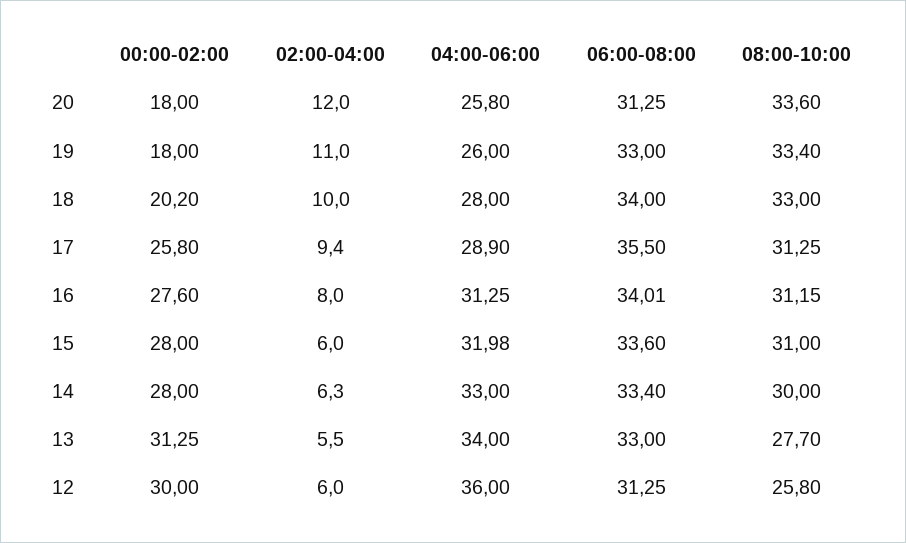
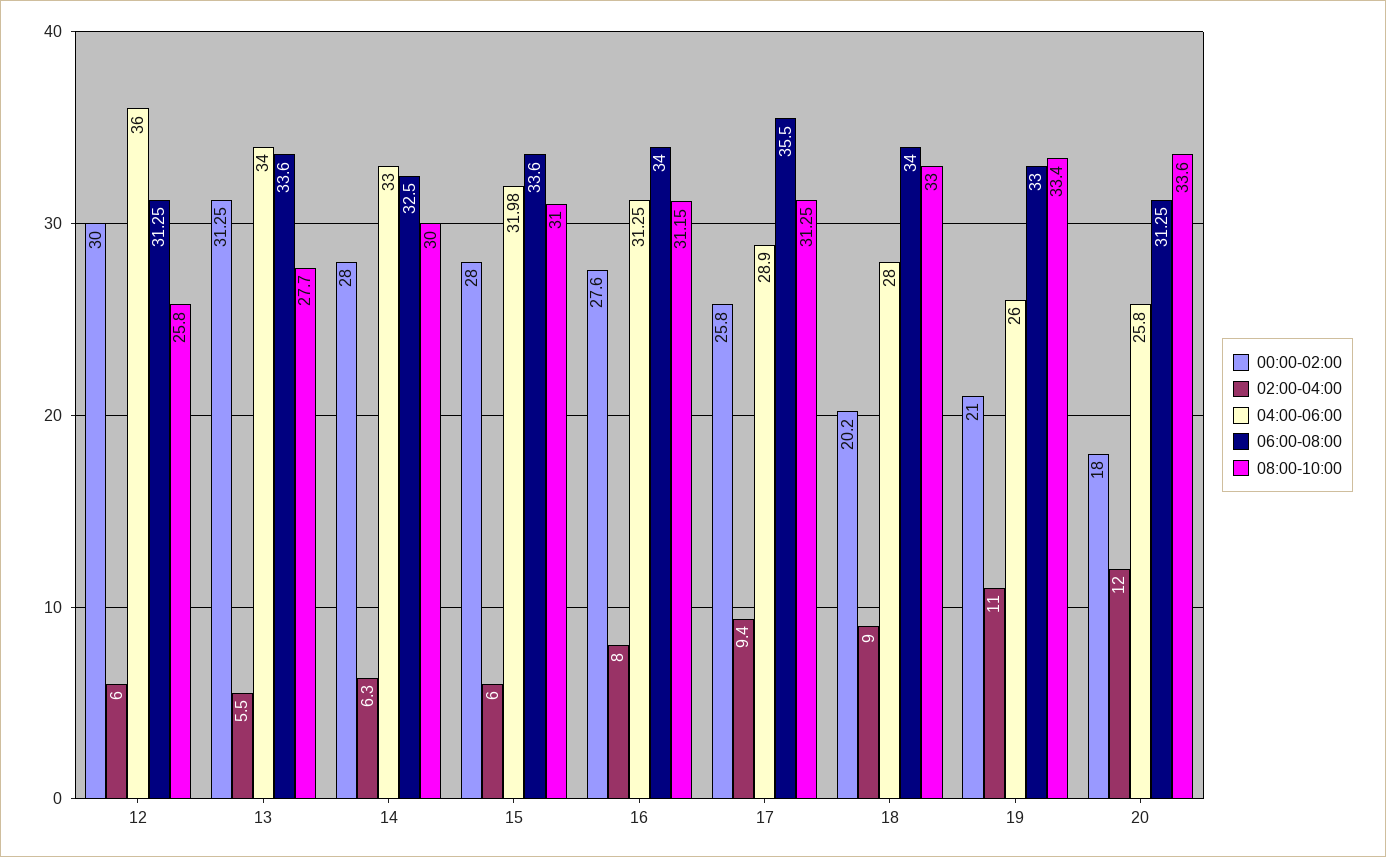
00:00-02:00, 19: 18 -> 21
02:00-04:00, 18: 10 -> 9
06:00-08:00, 16: 34.01 -> 34
06:00-08:00, 14: 33.4 -> 32.5
06:00-08:00, 13: 33 -> 33.6

